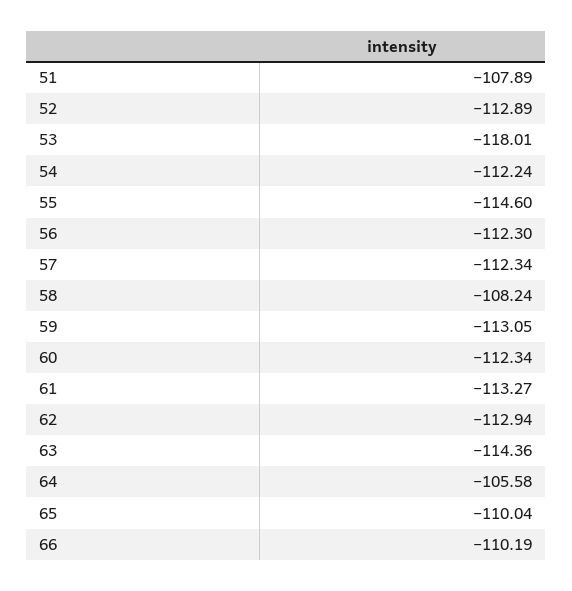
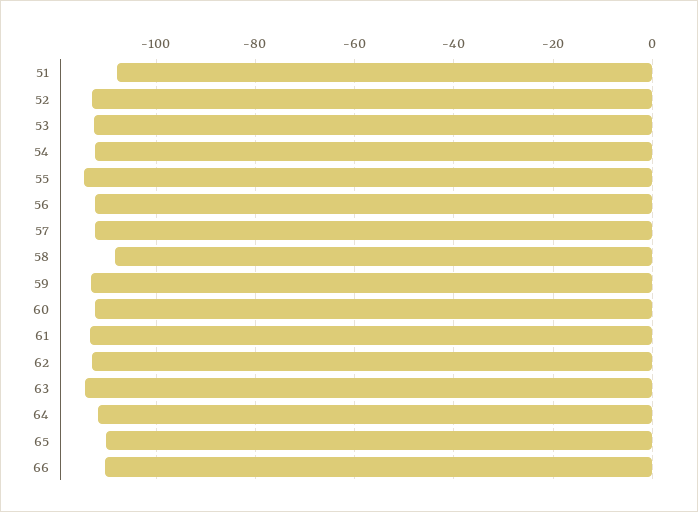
53: -118.01 -> -112
64: -105.58 -> -112

